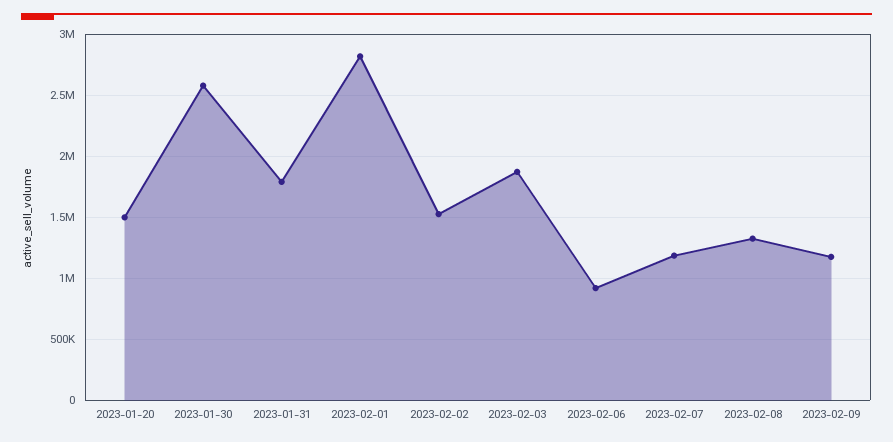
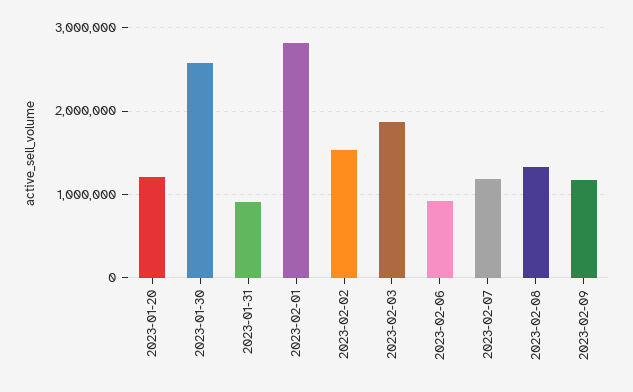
2023-01-20: 1500000 -> 1200000
2023-01-31: 1800000 -> 900000

